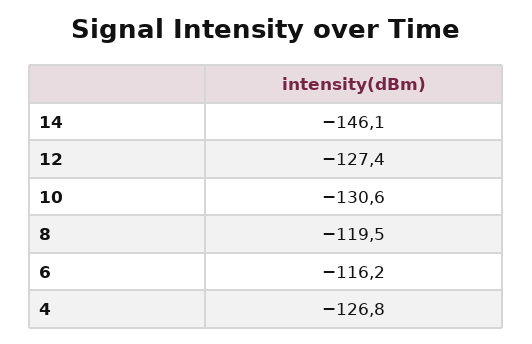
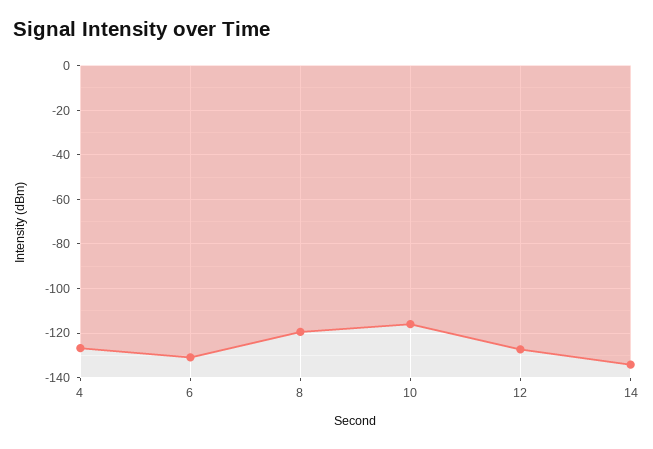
14: -146.1 -> -135
10: -130.6 -> -115
6: -116.2 -> -130

